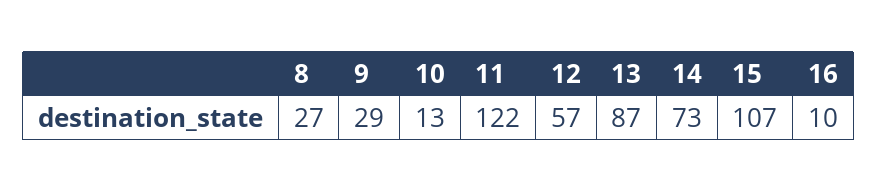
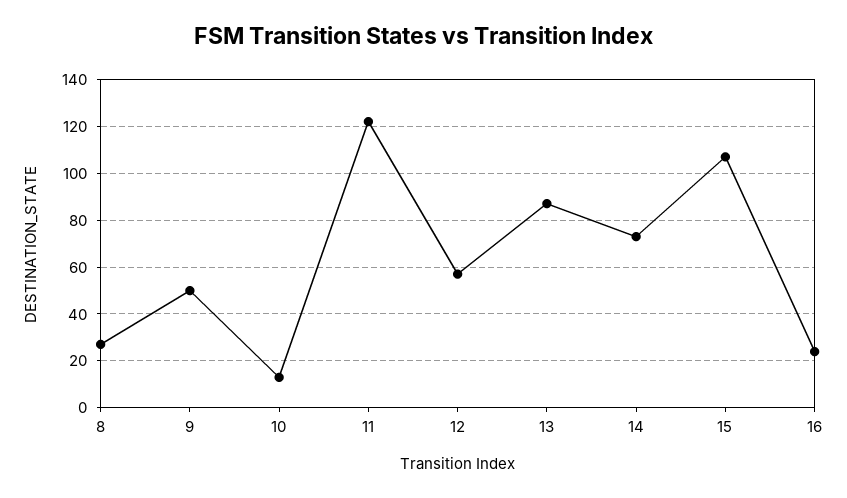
9: 29 -> 50
16: 10 -> 25

